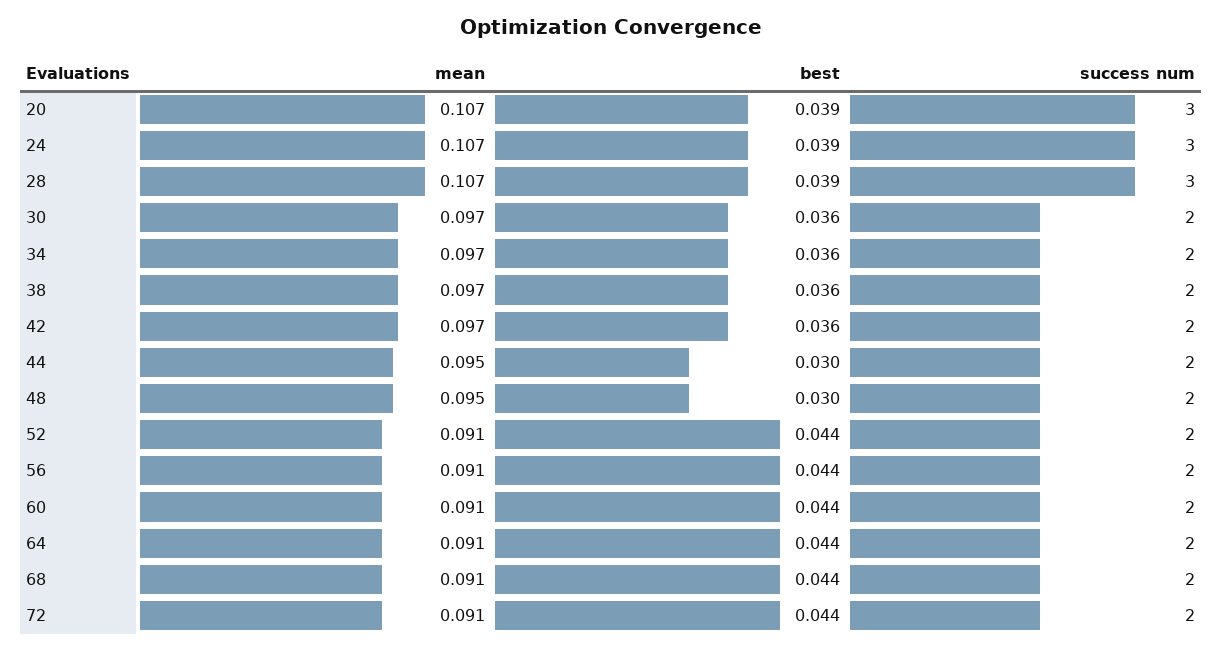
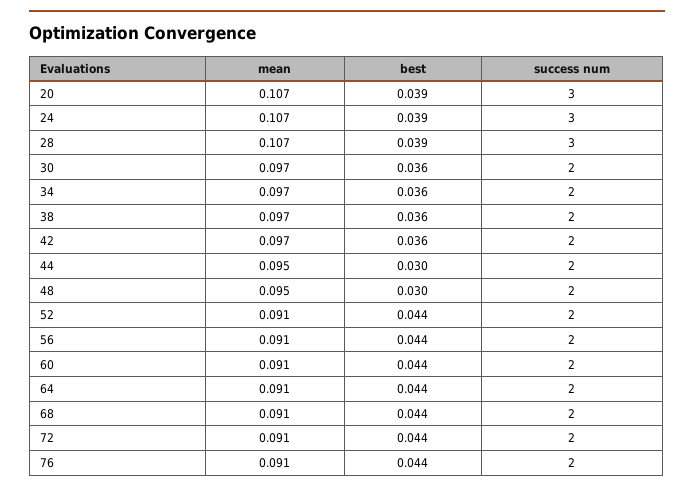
mean, 76: none -> 0.091
best, 76: none -> 0.044
success num, 76: none -> 2

